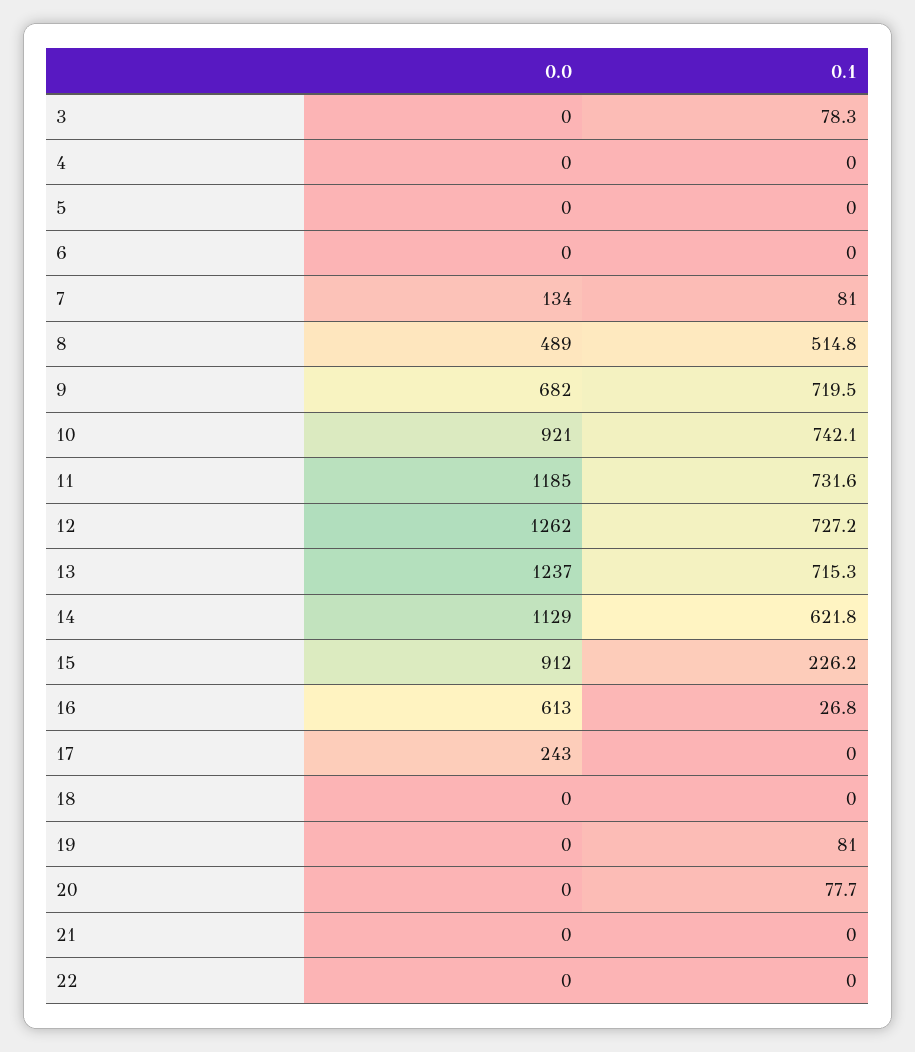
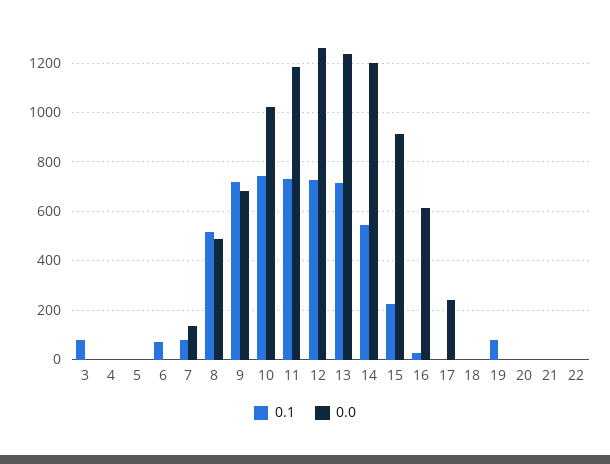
0.1, 6: 0 -> 75
0.0, 10: 921 -> 1025
0.0, 14: 1129 -> 1200
0.1, 14: 621.8 -> 550
0.1, 20: 77.7 -> 0

